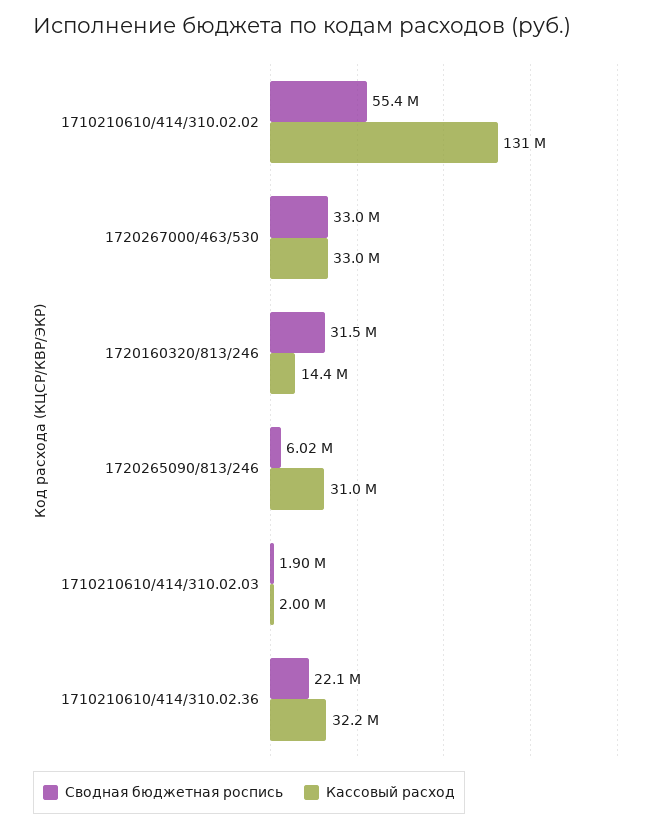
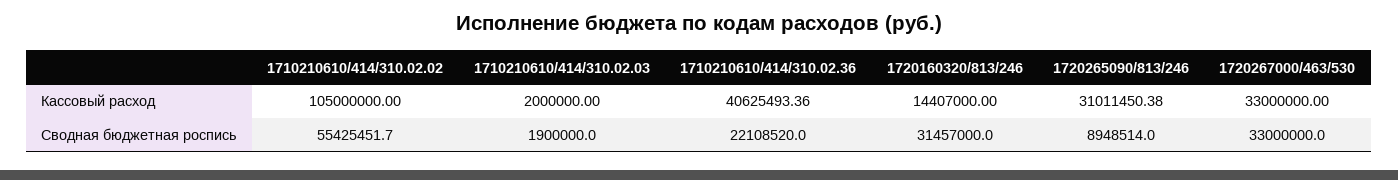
Кассовый расход, 1710210610/414/310.02.02: 131000000 -> 105000000
Сводная бюджетная роспись, 1720265090/813/246: 6020000 -> 8948514
Кассовый расход, 1710210610/414/310.02.36: 32200000 -> 40625493.36

